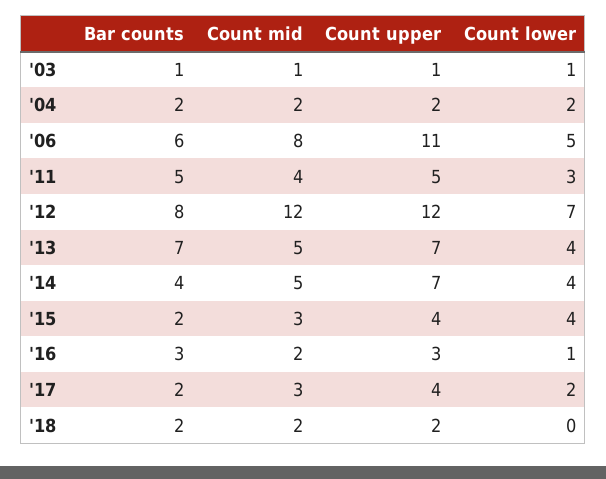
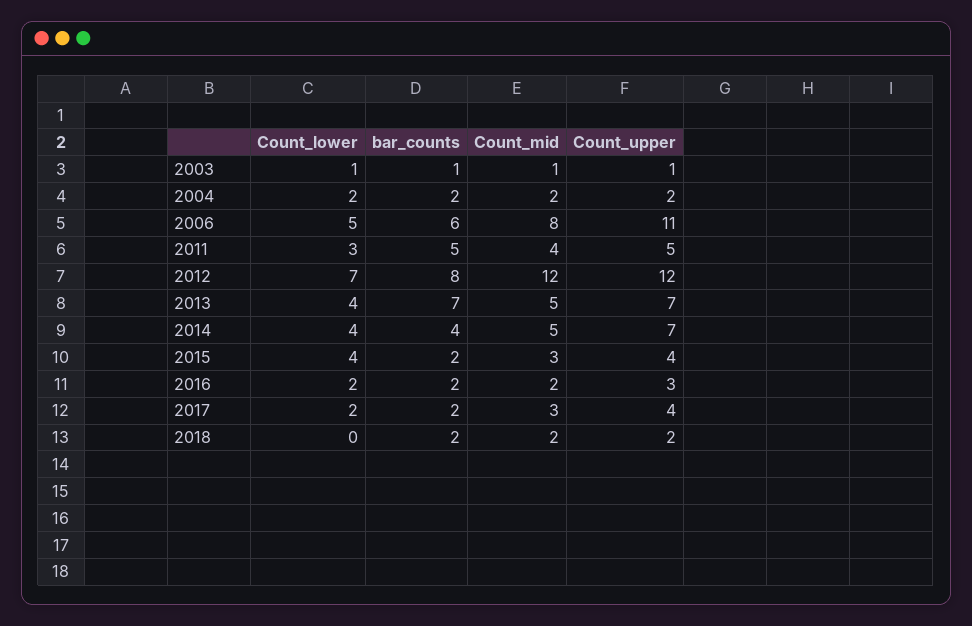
Bar counts, '16: 3 -> 2
Count lower, '16: 1 -> 2

